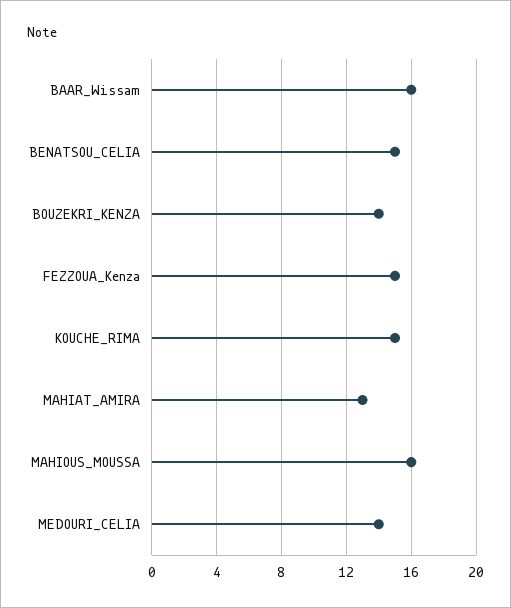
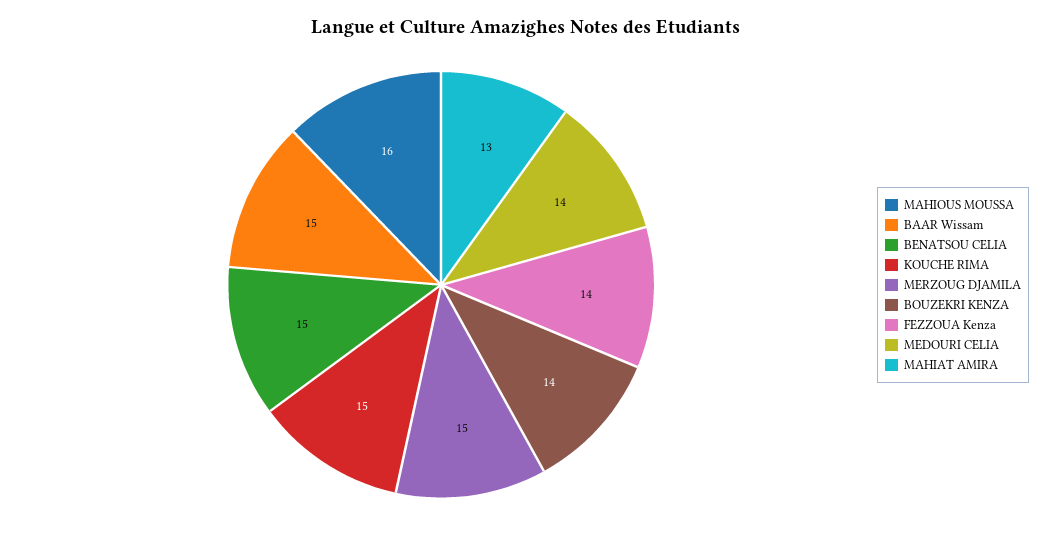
BAAR_Wissam: 16 -> 15
FEZZOUA_Kenza: 15 -> 14
MERZOUG DJAMILA: none -> 15

